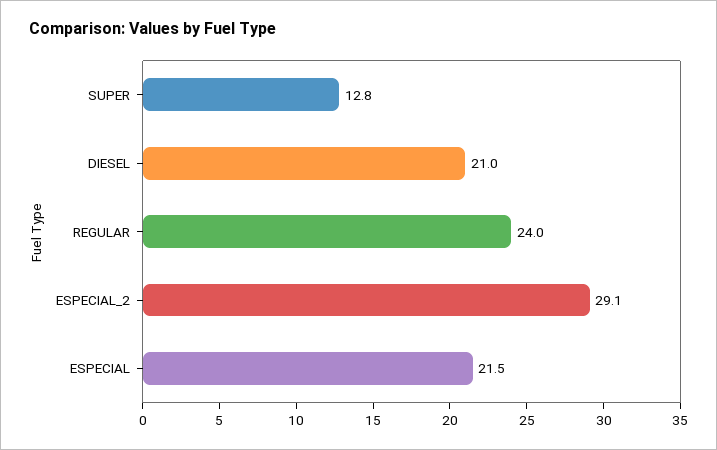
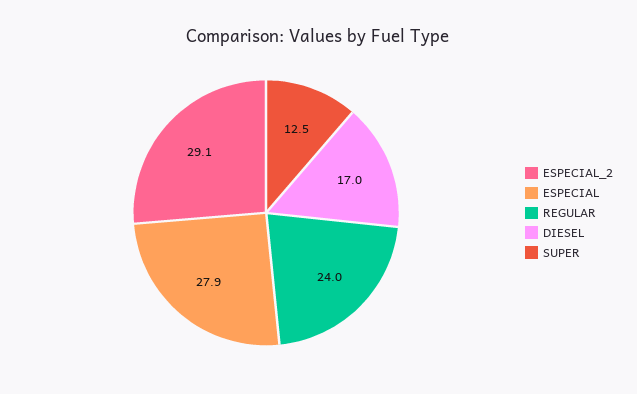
SUPER: 12.8 -> 12.5
DIESEL: 21 -> 17
ESPECIAL: 21.5 -> 27.9

